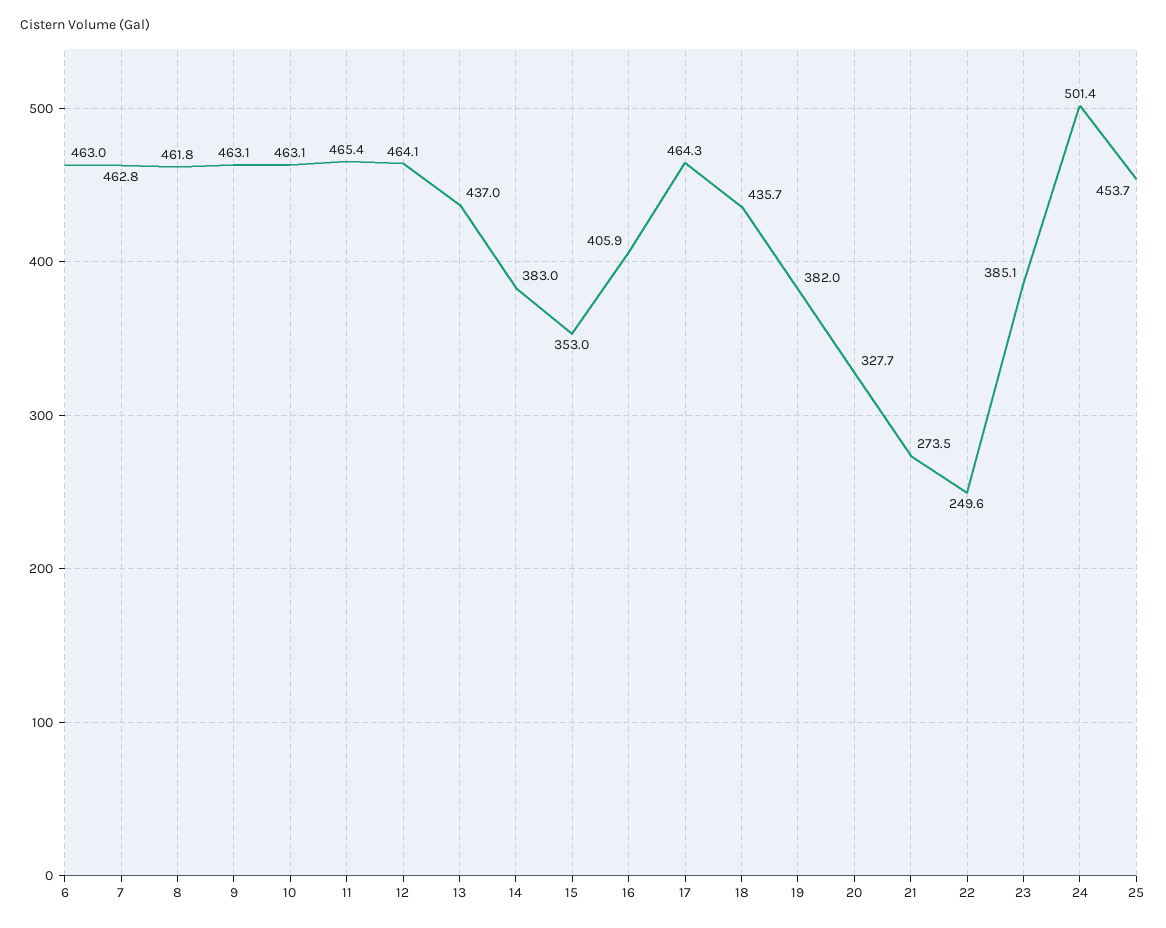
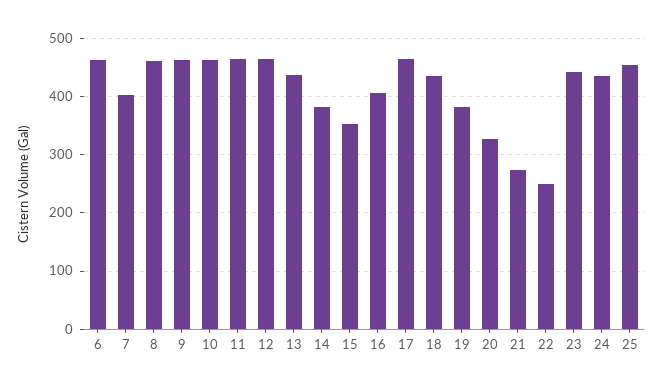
7: 462.8 -> 400
23: 385.1 -> 440
24: 501.4 -> 440

